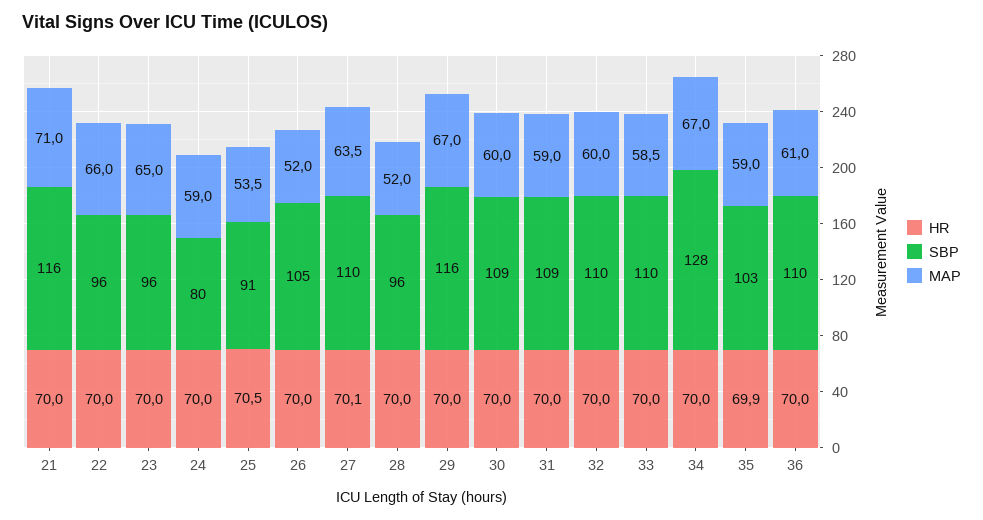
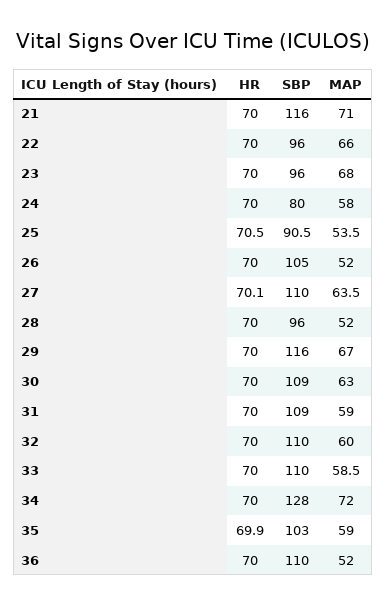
MAP, 23: 65 -> 68
MAP, 24: 59 -> 58
MAP, 30: 60 -> 63
MAP, 34: 67 -> 72
MAP, 36: 61 -> 52

